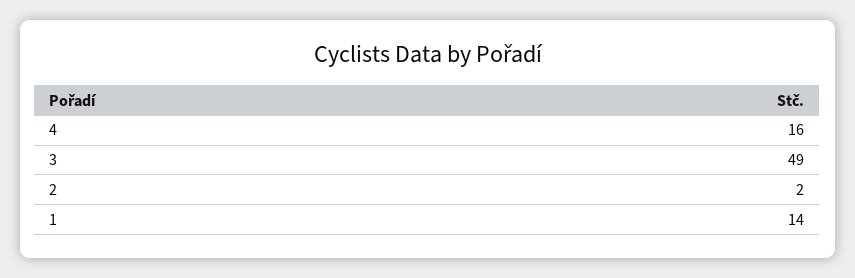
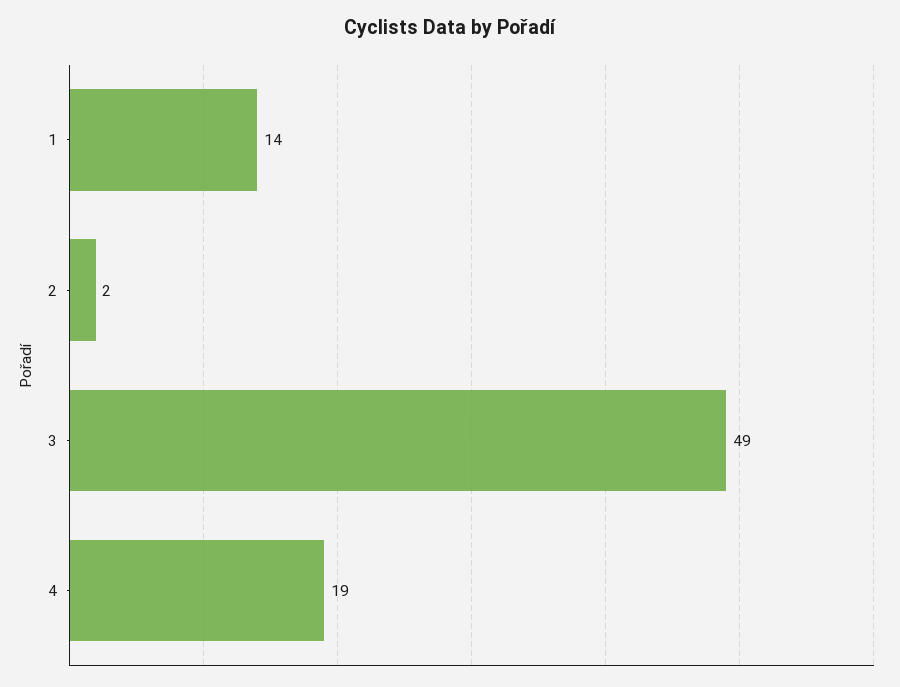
4: 16 -> 19

